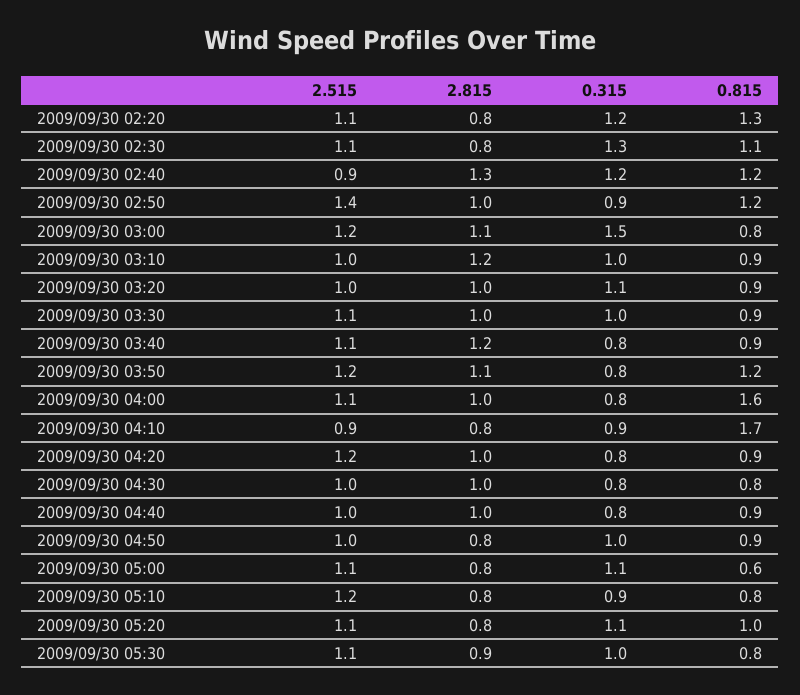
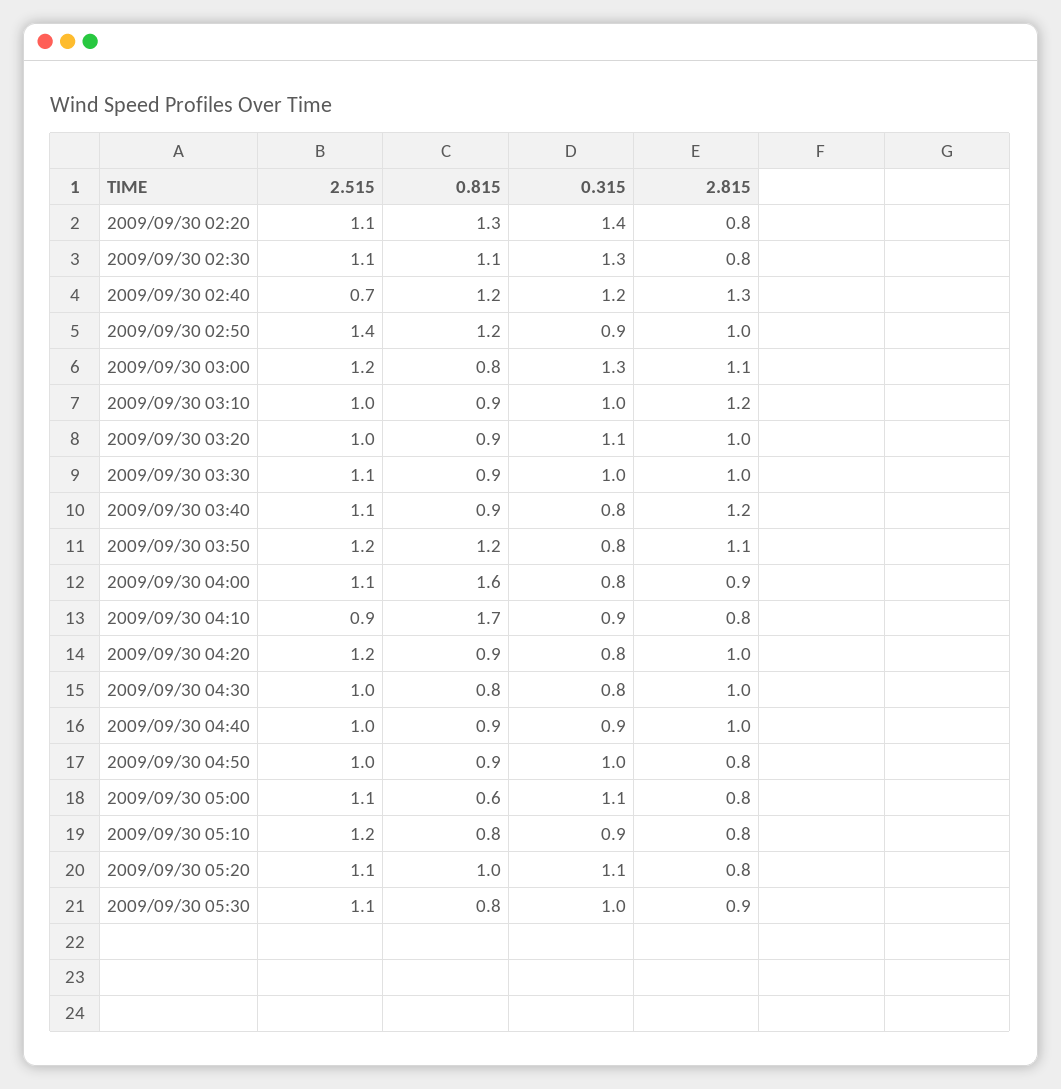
0.315, 2009/09/30 02:20: 1.2 -> 1.4
2.515, 2009/09/30 02:40: 0.9 -> 0.7
0.315, 2009/09/30 03:00: 1.5 -> 1.3
2.815, 2009/09/30 04:00: 1 -> 0.9
0.315, 2009/09/30 04:40: 0.8 -> 0.9

